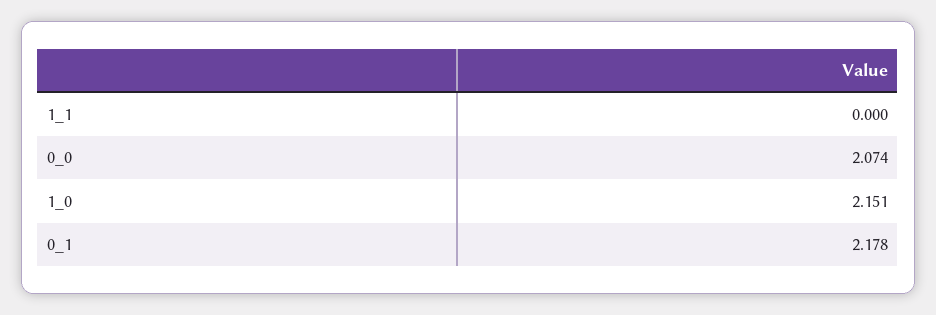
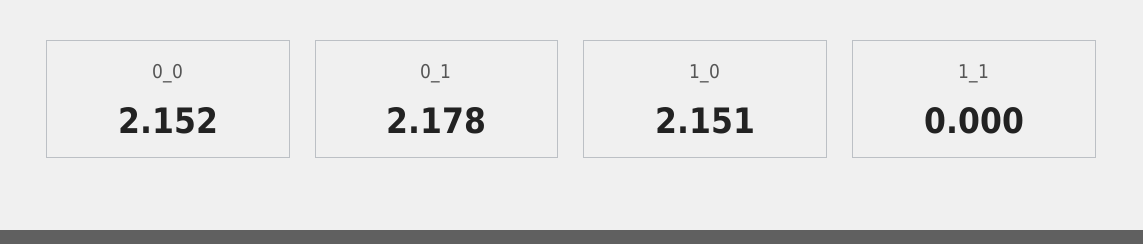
0_0: 2.074 -> 2.152

